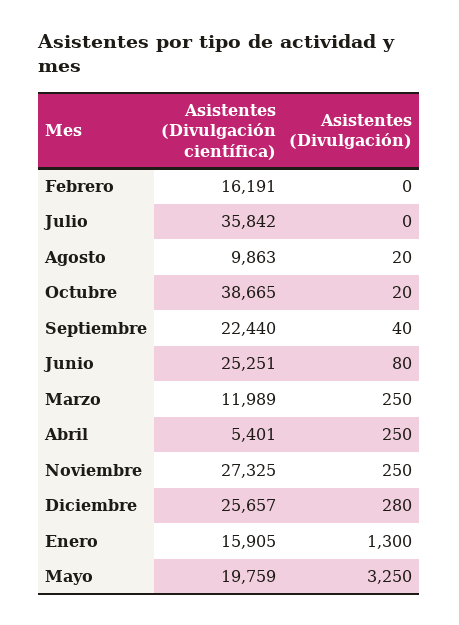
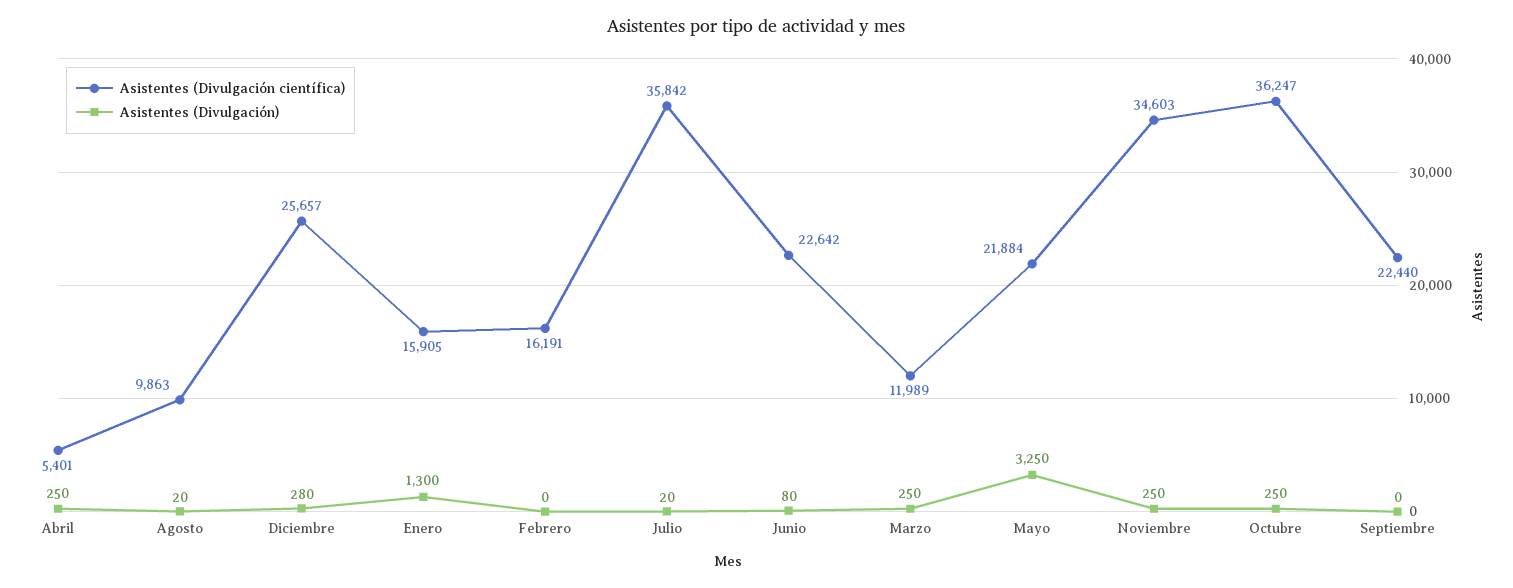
Asistentes (Divulgación), Julio: 0 -> 20
Asistentes (Divulgación científica), Octubre: 38665 -> 36247
Asistentes (Divulgación), Octubre: 20 -> 250
Asistentes (Divulgación), Septiembre: 40 -> 0
Asistentes (Divulgación científica), Junio: 25251 -> 22642
Asistentes (Divulgación científica), Noviembre: 27325 -> 34603
Asistentes (Divulgación científica), Mayo: 19759 -> 21884

